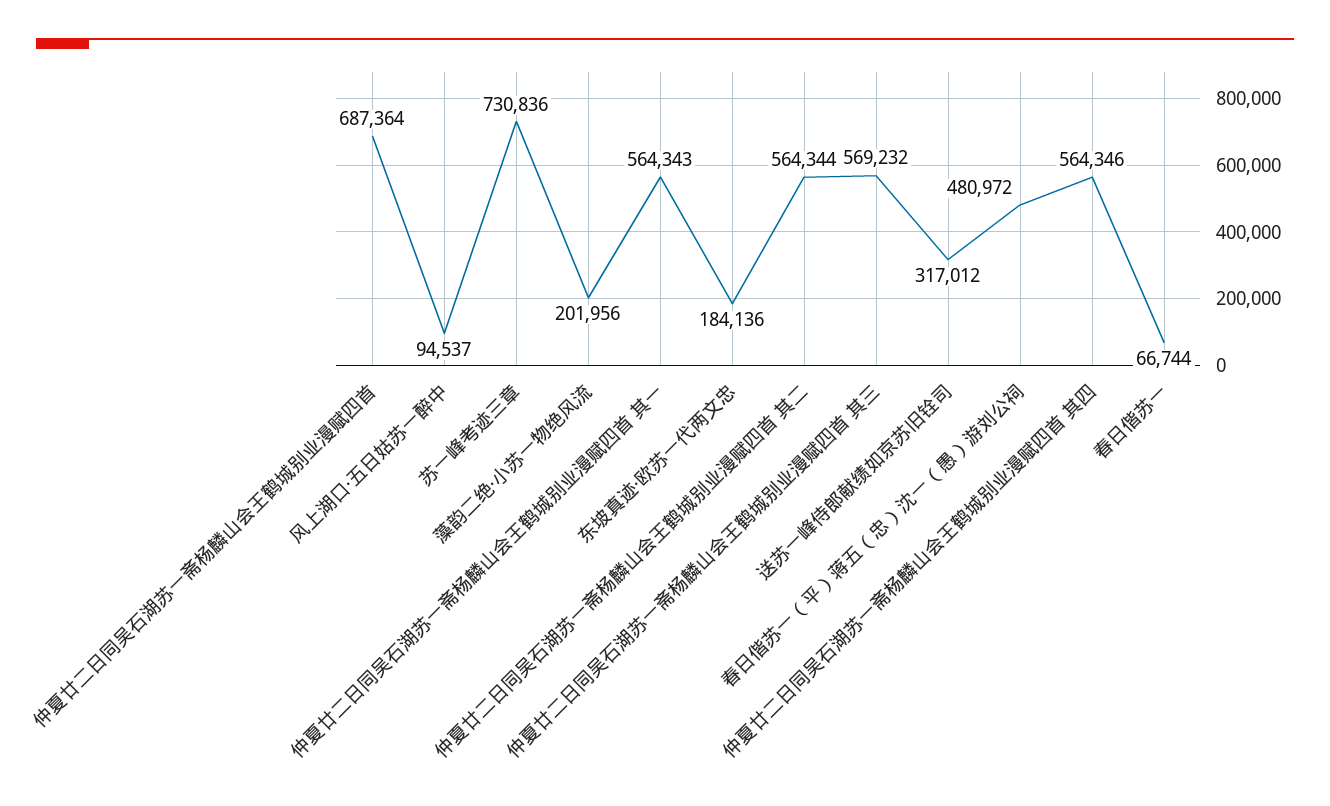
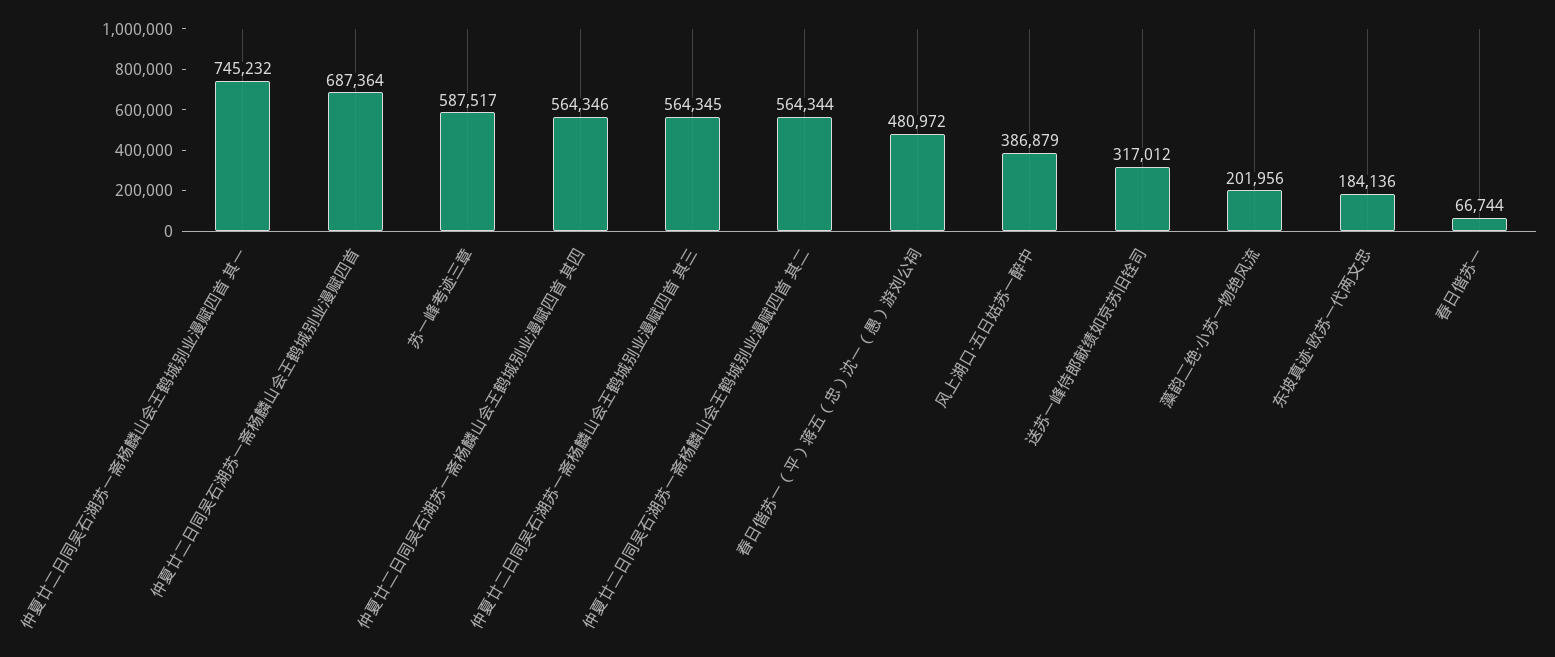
风上湖口·五日姑苏一醉中: 94537 -> 386879
苏一峰考迹三章: 730836 -> 587517
仲夏廿二日同吴石湖苏一斋杨麟山会王鹤城别业漫赋四首 其一: 564343 -> 745232
仲夏廿二日同吴石湖苏一斋杨麟山会王鹤城别业漫赋四首 其三: 569232 -> 564345

